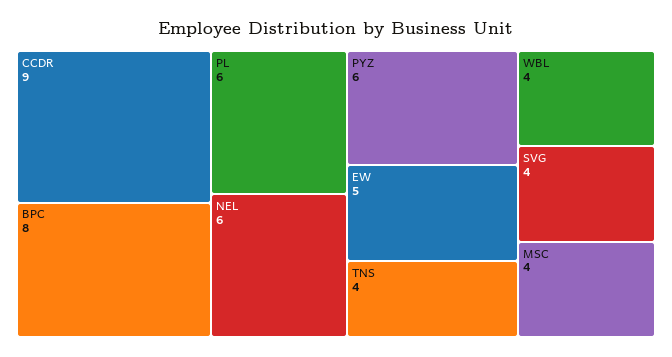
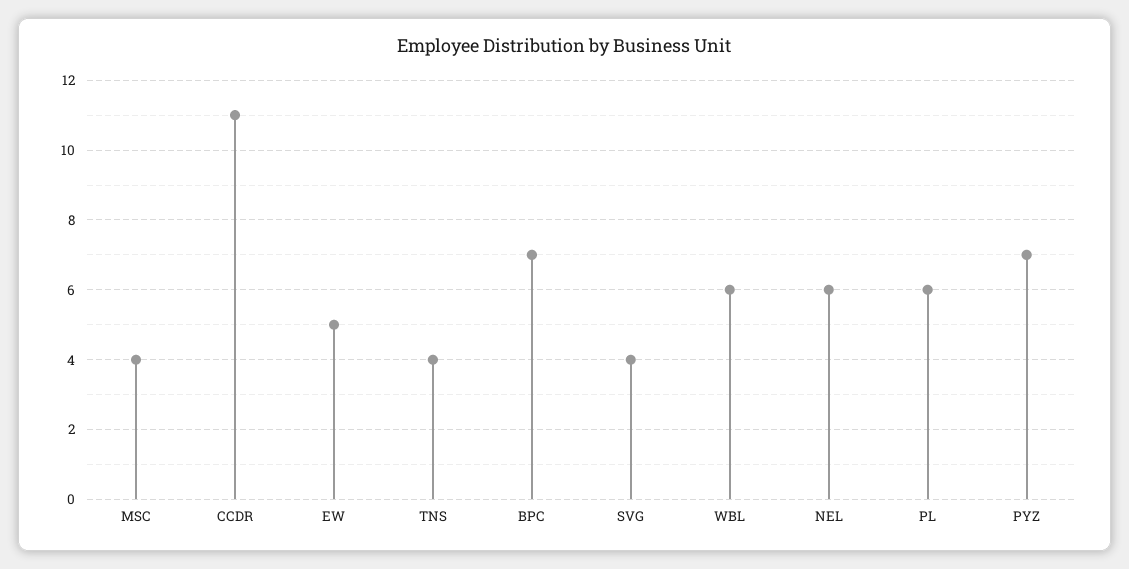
CCDR: 9 -> 11
BPC: 8 -> 7
PYZ: 6 -> 7
WBL: 4 -> 6

